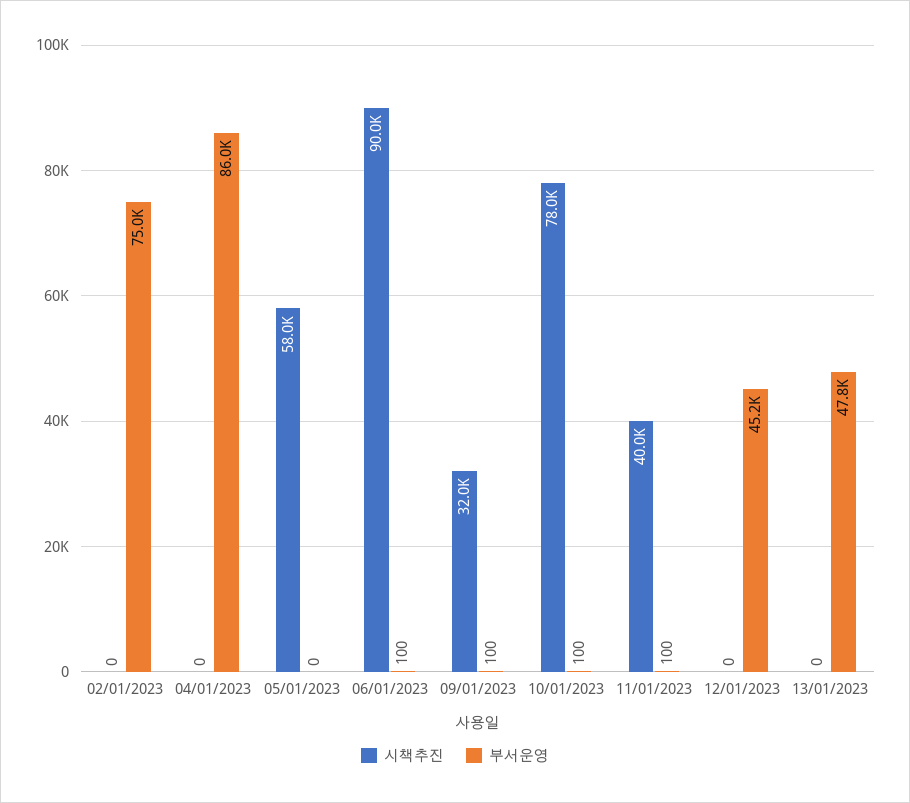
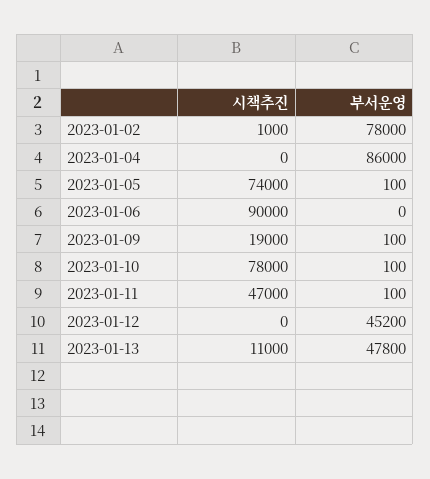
시책추진, 02/01/2023: 0 -> 1000
부서운영, 02/01/2023: 75000 -> 78000
시책추진, 05/01/2023: 58000 -> 74000
부서운영, 05/01/2023: 0 -> 100
부서운영, 06/01/2023: 100 -> 0
시책추진, 09/01/2023: 32000 -> 19000
시책추진, 11/01/2023: 40000 -> 47000
시책추진, 13/01/2023: 0 -> 11000

